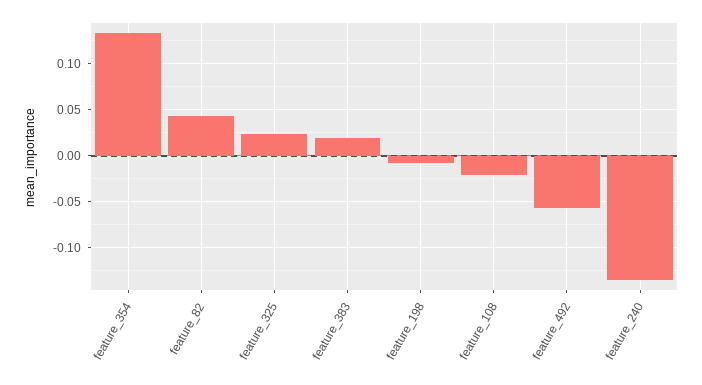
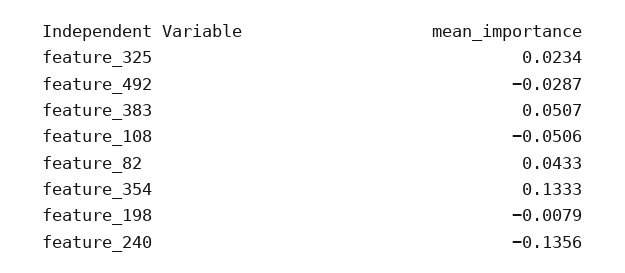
feature_383: 0.02 -> 0.0507
feature_108: -0.02 -> -0.0506
feature_492: -0.06 -> -0.0287

